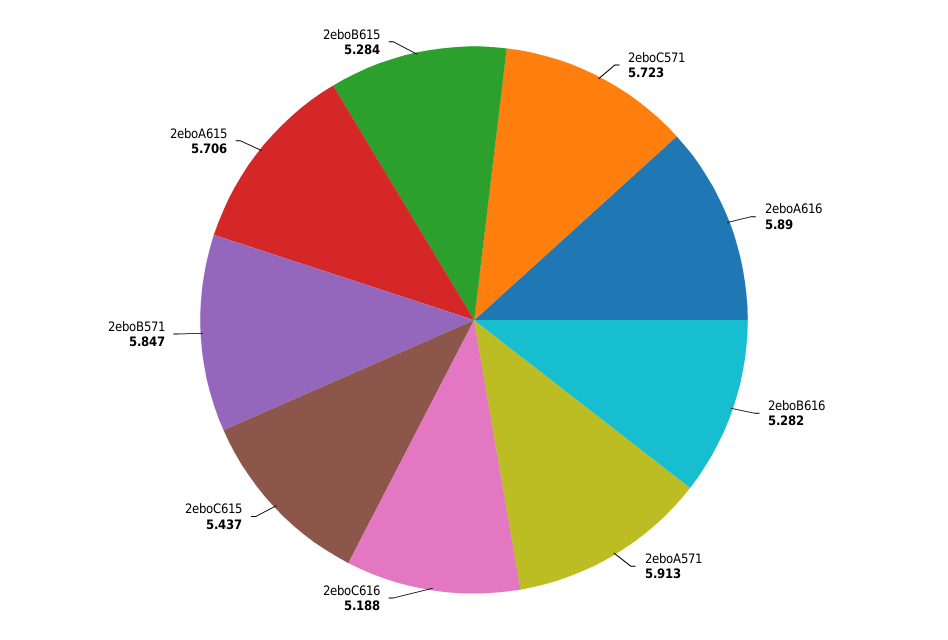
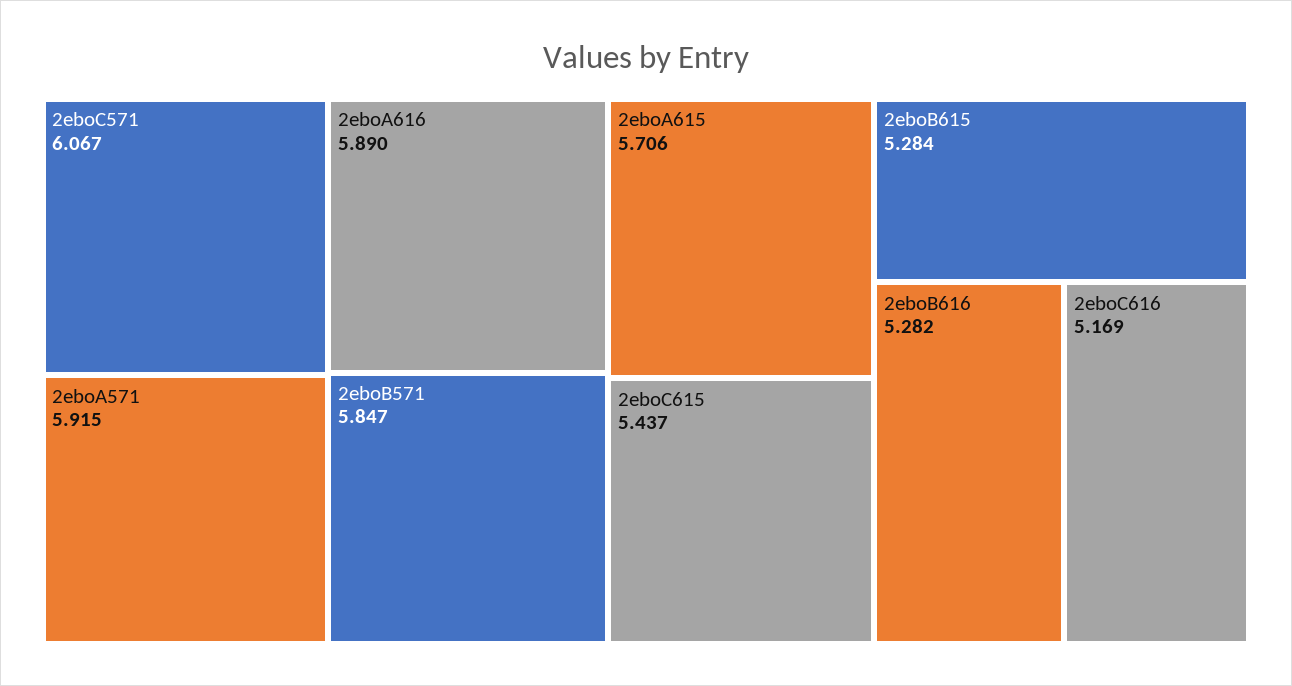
2eboC571: 5.723 -> 6.067
2eboA571: 5.913 -> 5.915
2eboC616: 5.188 -> 5.169

